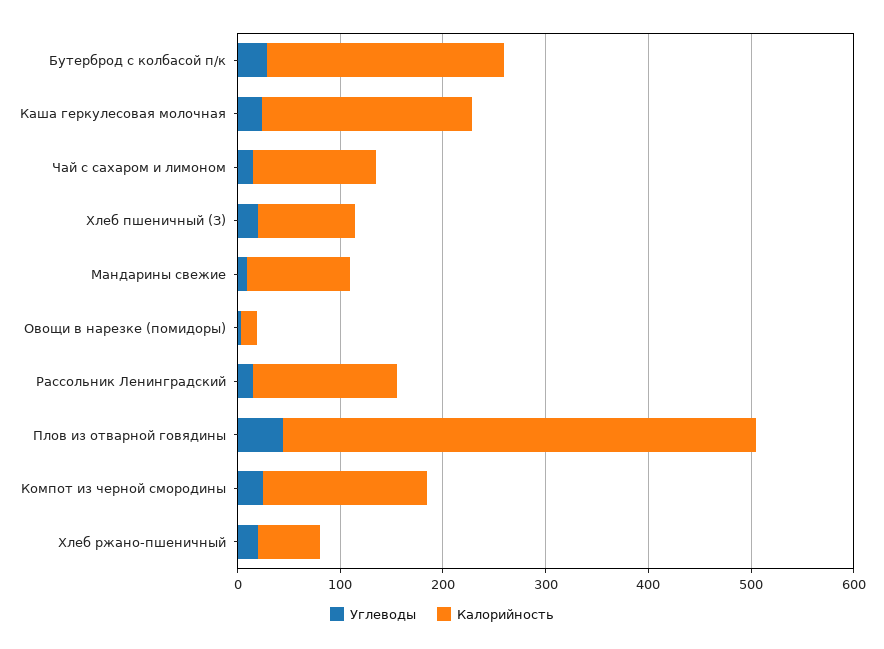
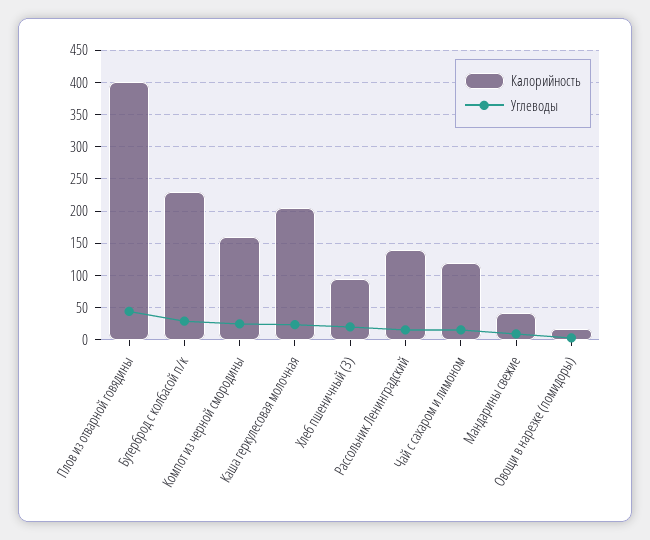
Калорийность, Мандарины свежие: 100 -> 40
Калорийность, Плов из отварной говядины: 460 -> 400
Углеводы, Хлеб ржано-пшеничный: 20 -> none
Калорийность, Хлеб ржано-пшеничный: 60 -> none

